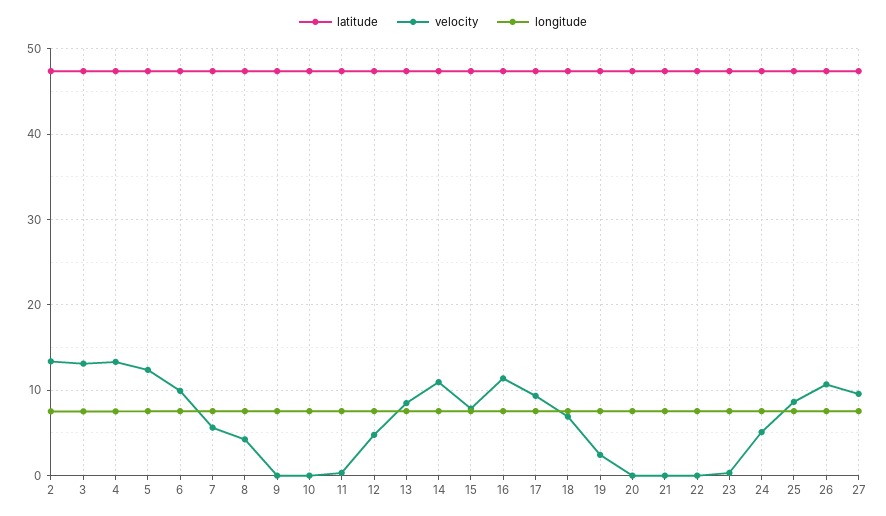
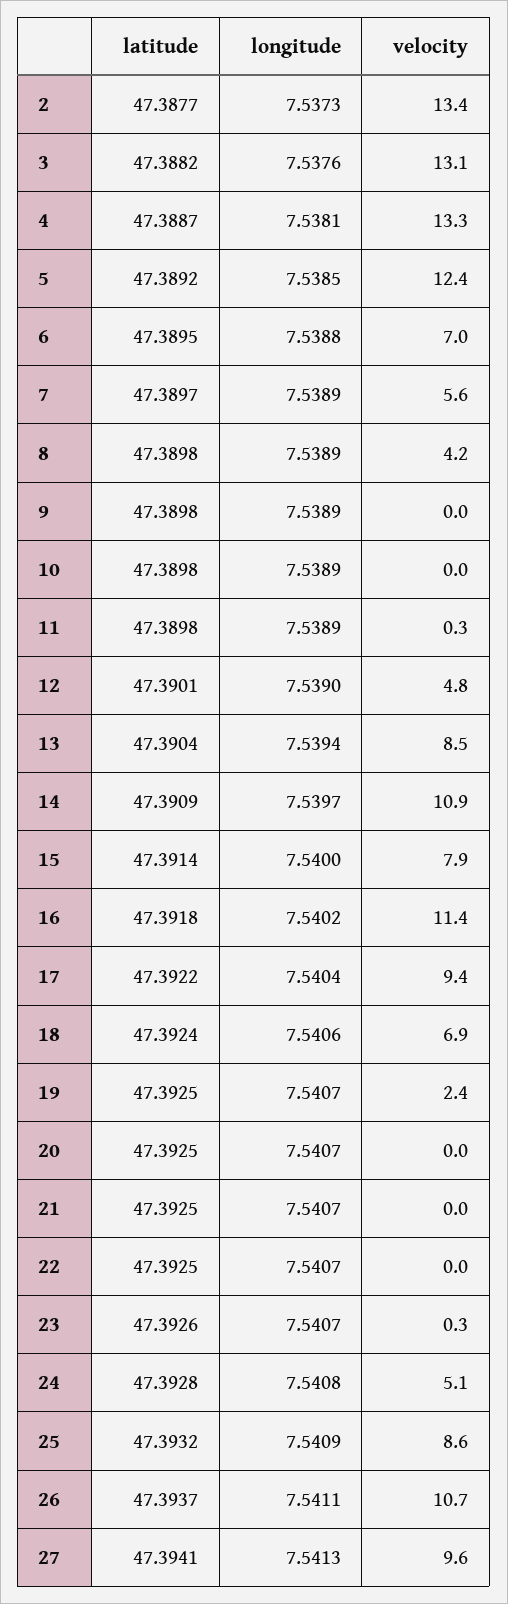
velocity, 6: 10 -> 7

